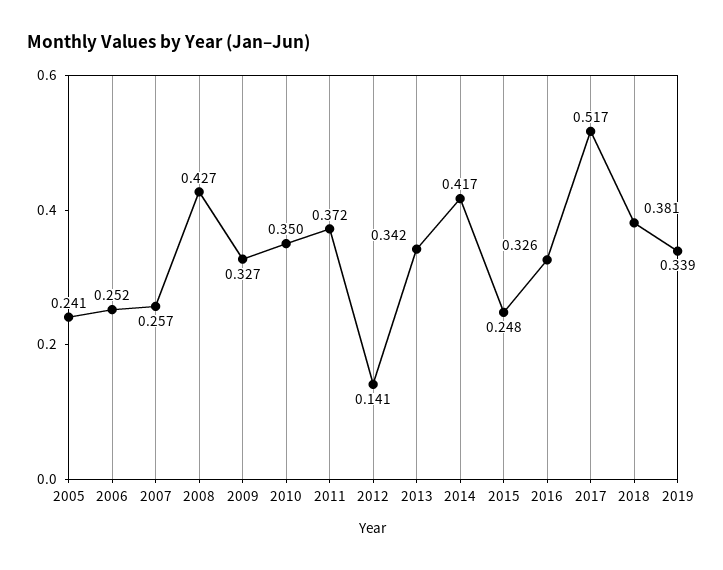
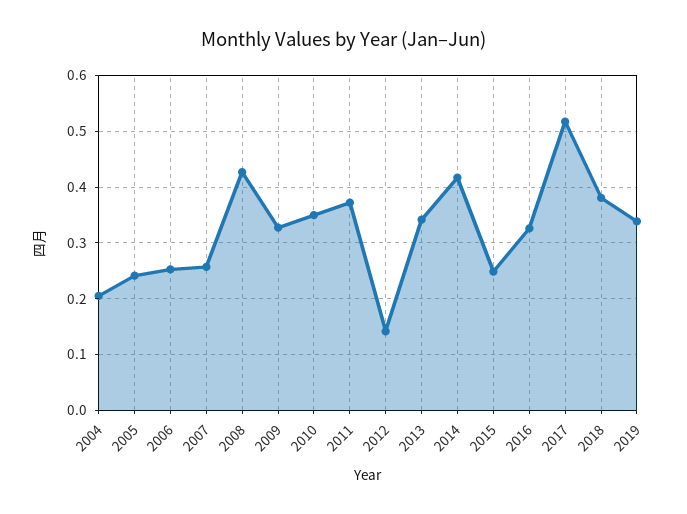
2004: none -> 0.2

